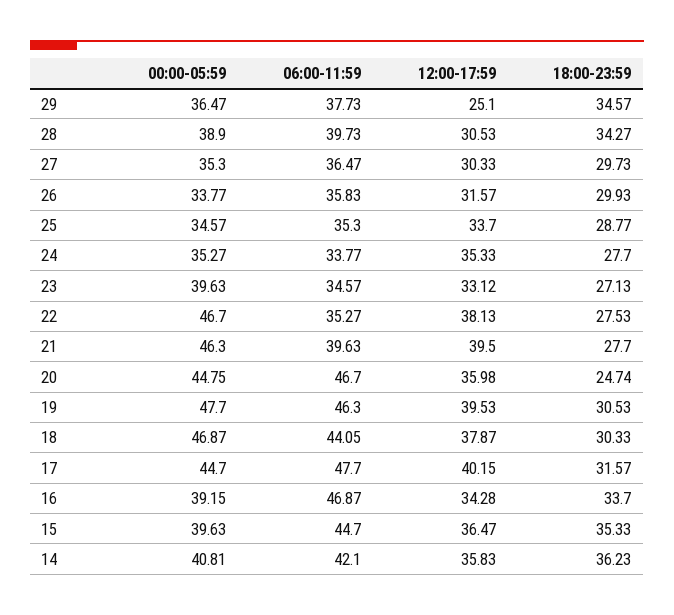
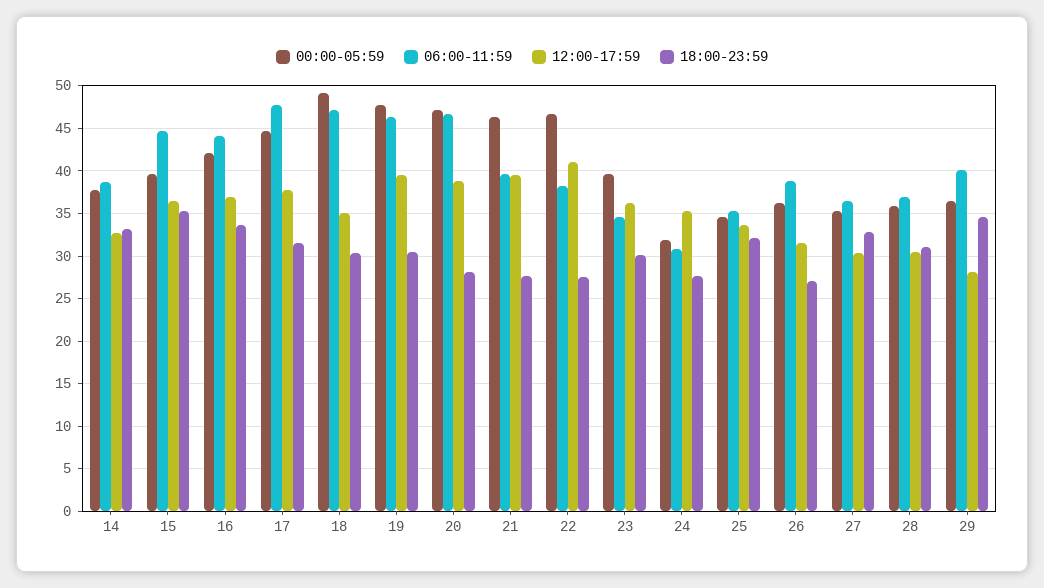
06:00-11:59, 29: 37.73 -> 40
12:00-17:59, 29: 25.1 -> 28
00:00-05:59, 28: 38.9 -> 36
06:00-11:59, 28: 39.73 -> 37
18:00-23:59, 28: 34.27 -> 31
18:00-23:59, 27: 29.73 -> 33
00:00-05:59, 26: 33.77 -> 36
06:00-11:59, 26: 35.83 -> 39
18:00-23:59, 26: 29.93 -> 27
18:00-23:59, 25: 28.77 -> 32
00:00-05:59, 24: 35.27 -> 32
06:00-11:59, 24: 33.77 -> 31
12:00-17:59, 23: 33.12 -> 36
18:00-23:59, 23: 27.13 -> 30
06:00-11:59, 22: 35.27 -> 38
12:00-17:59, 22: 38.13 -> 41
00:00-05:59, 20: 44.75 -> 47
12:00-17:59, 20: 35.98 -> 39
18:00-23:59, 20: 24.74 -> 28
00:00-05:59, 18: 46.87 -> 49
06:00-11:59, 18: 44.05 -> 47
12:00-17:59, 18: 37.87 -> 35
12:00-17:59, 17: 40.15 -> 38
00:00-05:59, 16: 39.15 -> 42
06:00-11:59, 16: 46.87 -> 44
12:00-17:59, 16: 34.28 -> 37
00:00-05:59, 14: 40.81 -> 38
06:00-11:59, 14: 42.1 -> 39
12:00-17:59, 14: 35.83 -> 33
18:00-23:59, 14: 36.23 -> 33

